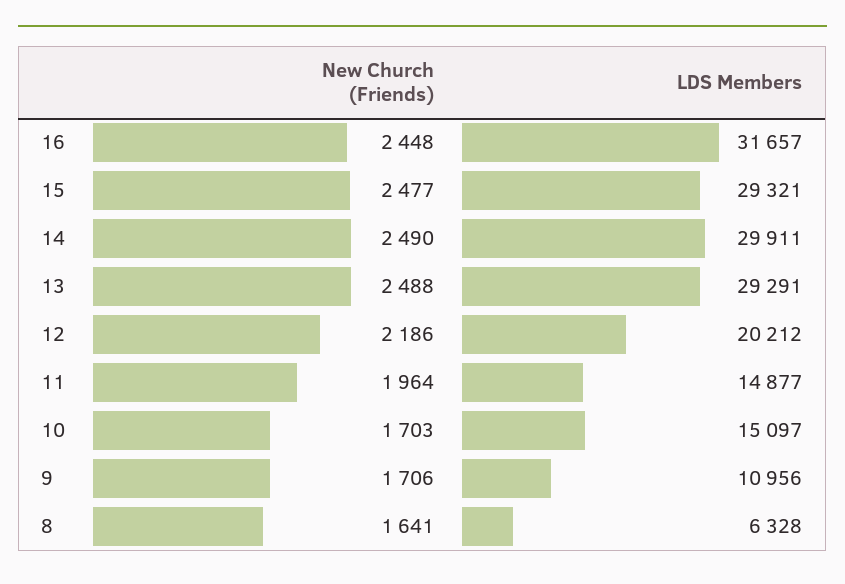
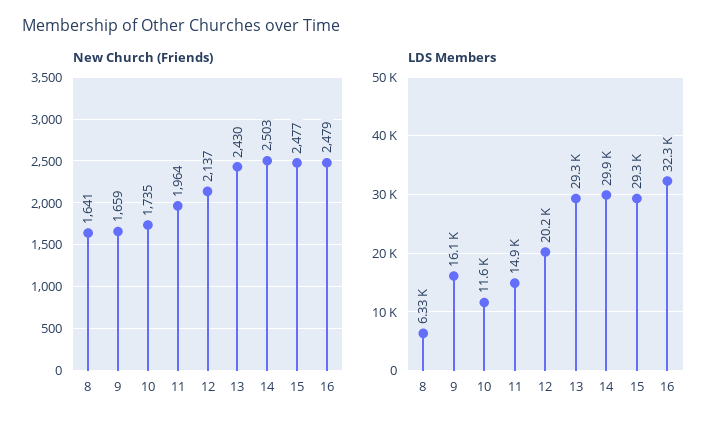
New Church (Friends), 16: 2448 -> 2479
LDS Members, 16: 31657 -> 32300
New Church (Friends), 14: 2490 -> 2503
New Church (Friends), 13: 2488 -> 2430
New Church (Friends), 12: 2186 -> 2137
New Church (Friends), 10: 1703 -> 1735
LDS Members, 10: 15097 -> 11600
New Church (Friends), 9: 1706 -> 1659
LDS Members, 9: 10956 -> 16100

